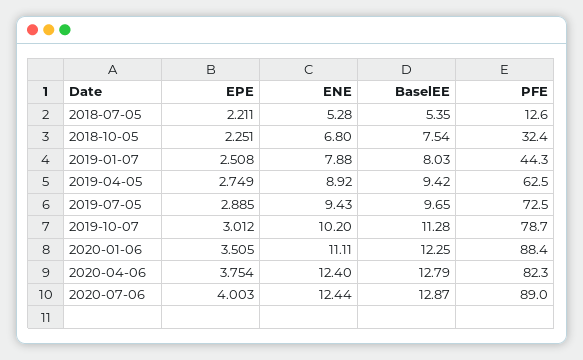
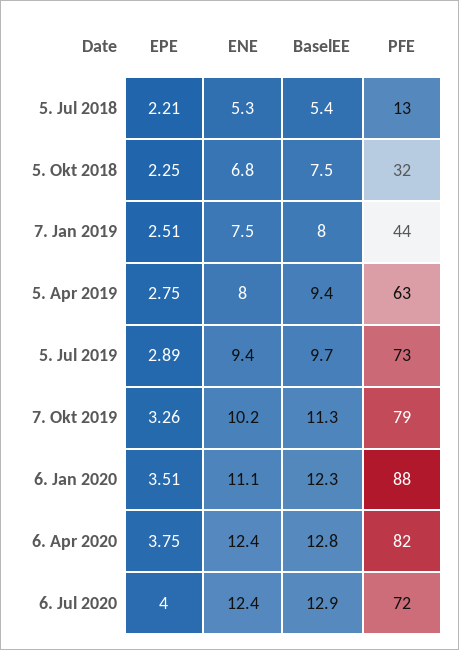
ENE, 2019-01-07: 7.88 -> 7.5
ENE, 2019-04-05: 8.92 -> 8
EPE, 2019-10-07: 3.012 -> 3.26
PFE, 2020-07-06: 89 -> 72

